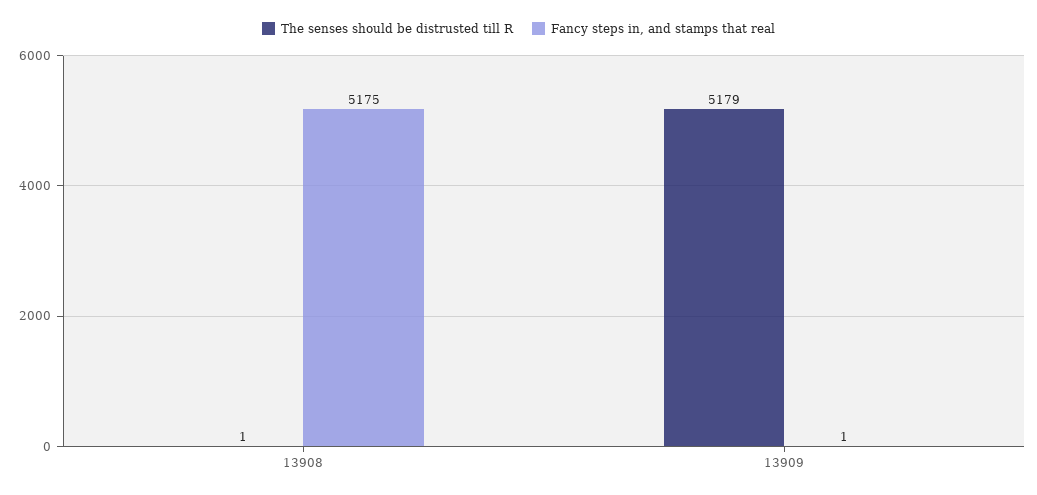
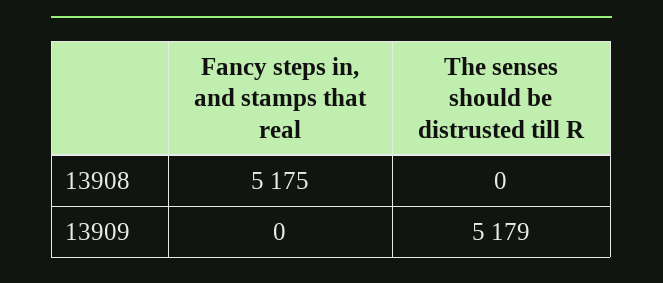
The senses should be distrusted till R, 13908: 1 -> 0
Fancy steps in, and stamps that real, 13909: 1 -> 0

